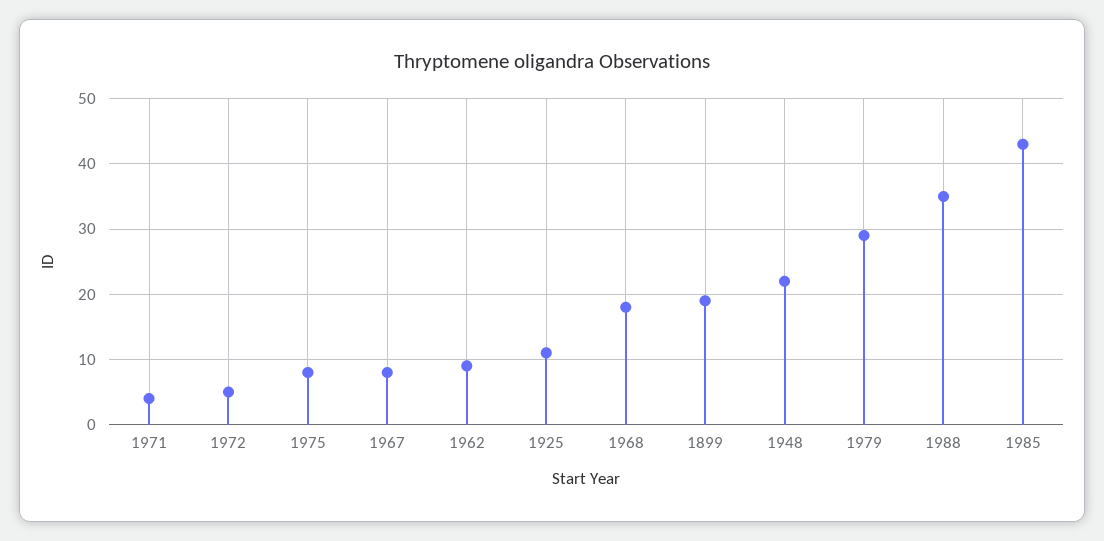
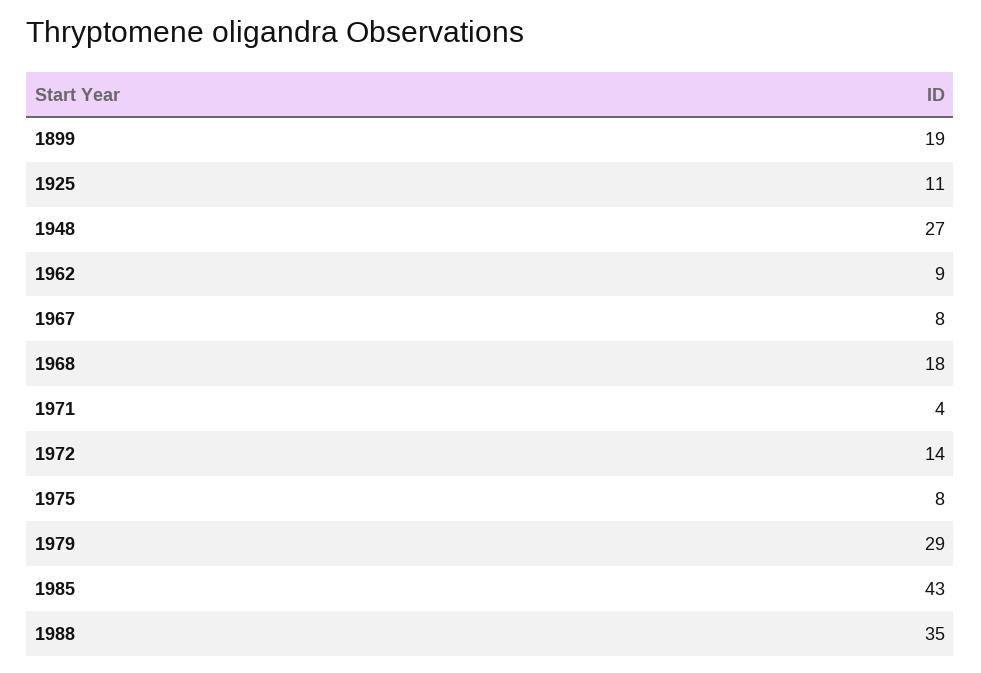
1972: 5 -> 14
1948: 22 -> 27

